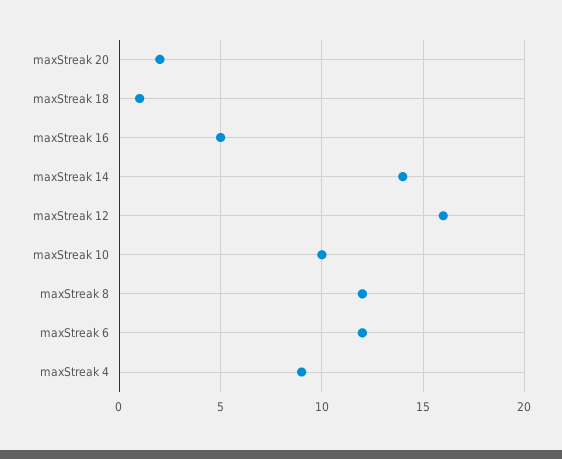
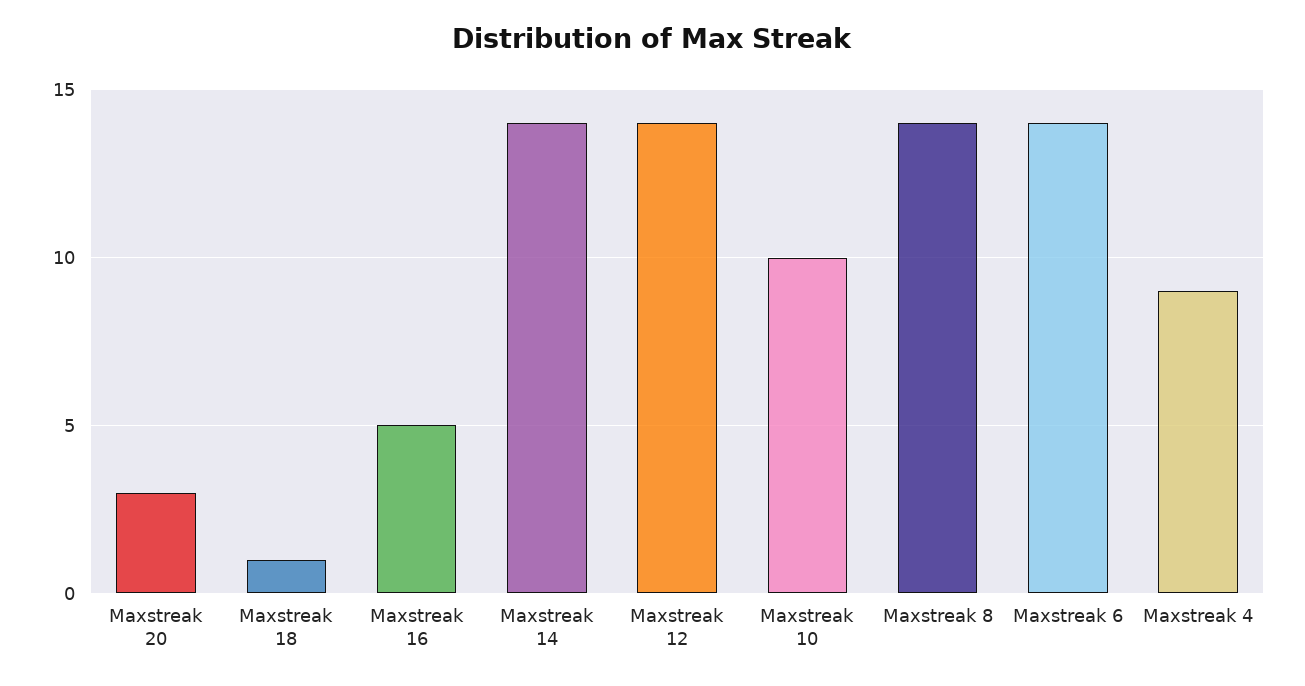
maxStreak 20: 2 -> 3
maxStreak 12: 16 -> 14
maxStreak 8: 12 -> 14
maxStreak 6: 12 -> 14

